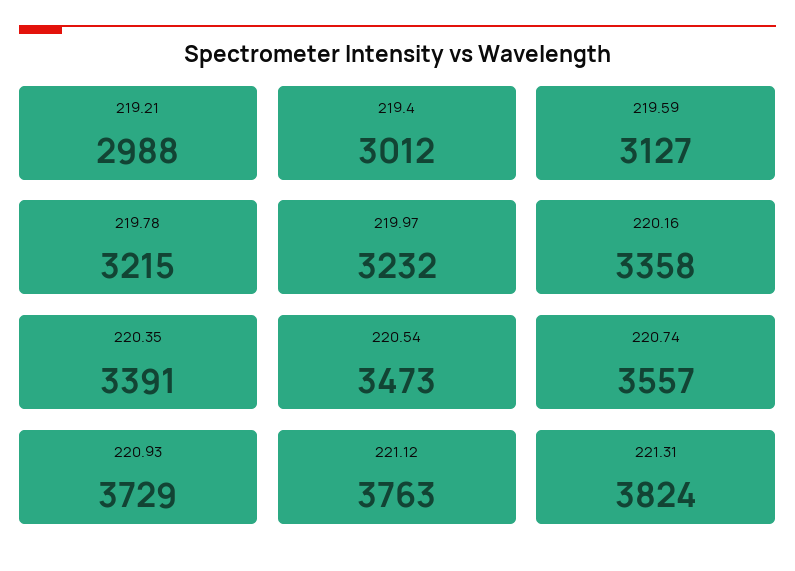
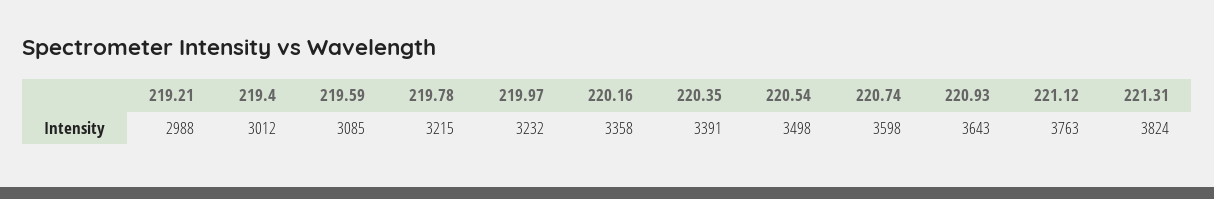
219.59: 3127 -> 3085
220.54: 3473 -> 3498
220.74: 3557 -> 3598
220.93: 3729 -> 3643

